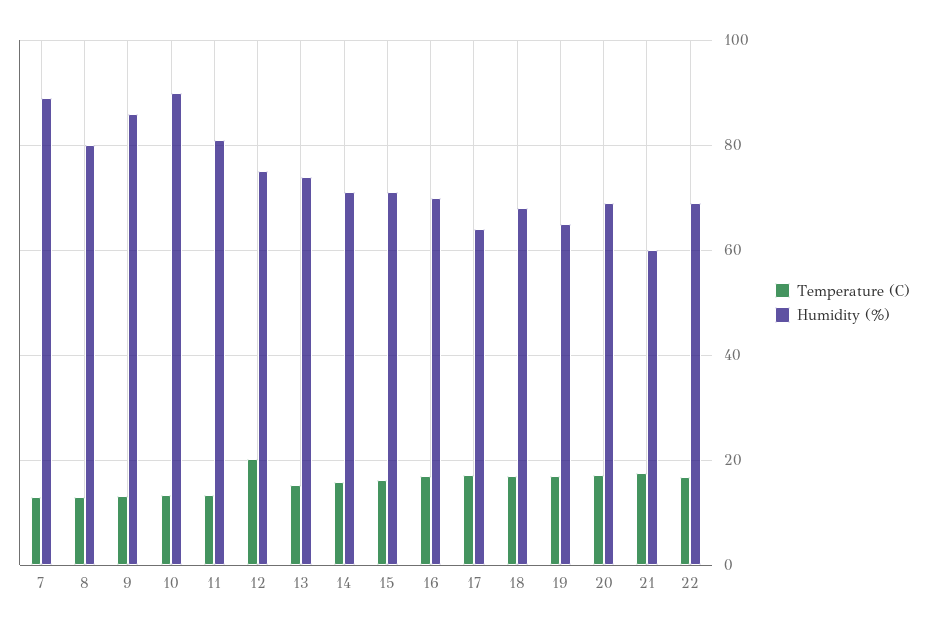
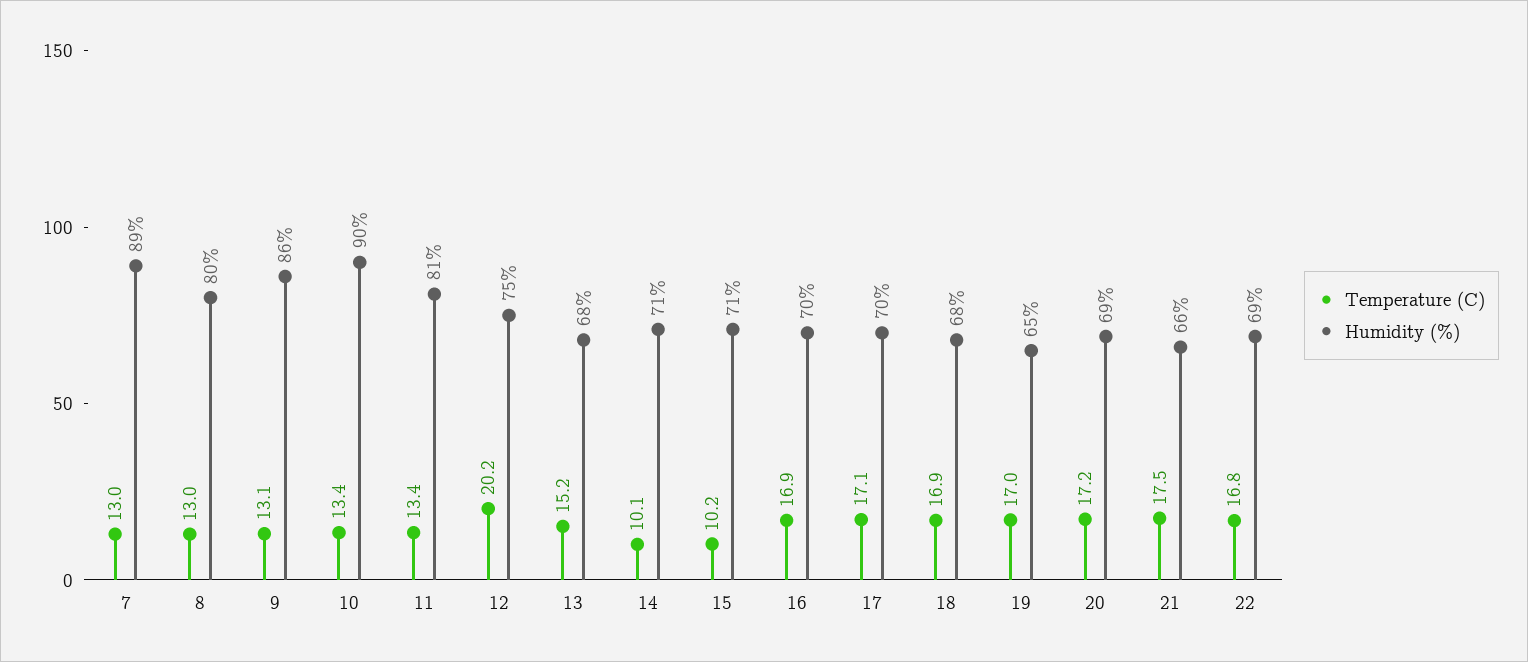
Humidity (%), 13: 74 -> 68
Temperature (C), 14: 16 -> 10.1
Temperature (C), 15: 16 -> 10.2
Humidity (%), 17: 64 -> 70
Humidity (%), 21: 60 -> 66

